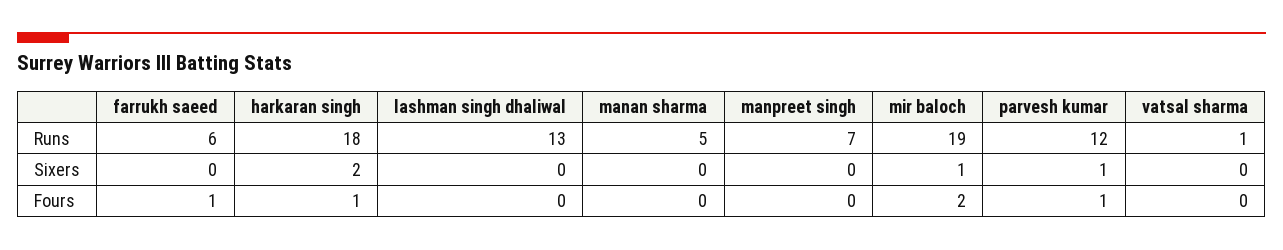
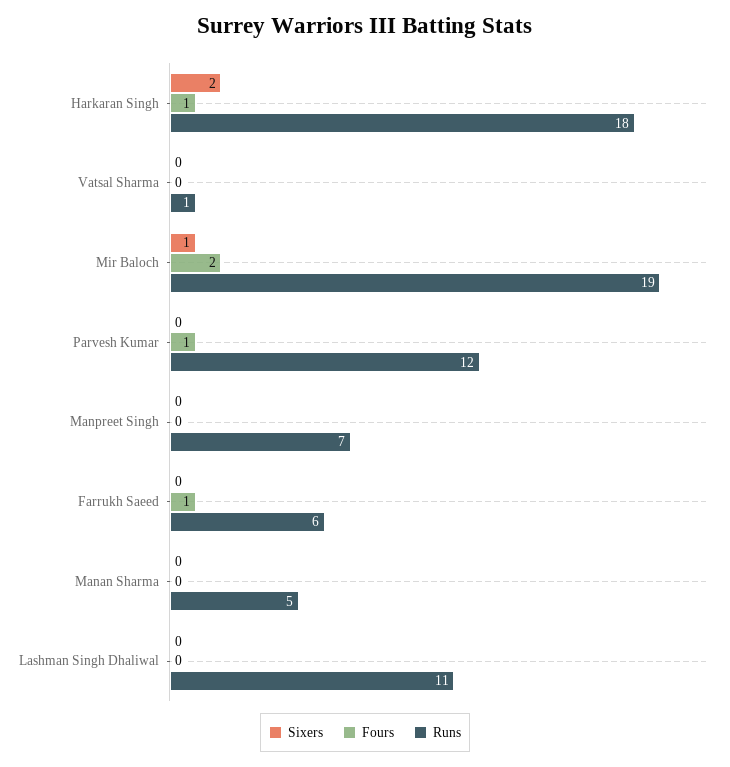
Runs, lashman singh dhaliwal: 13 -> 11
Sixers, parvesh kumar: 1 -> 0

